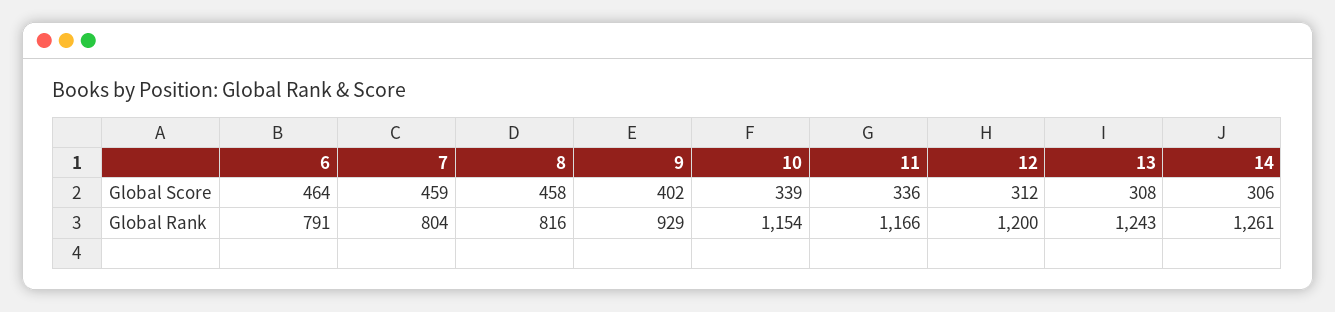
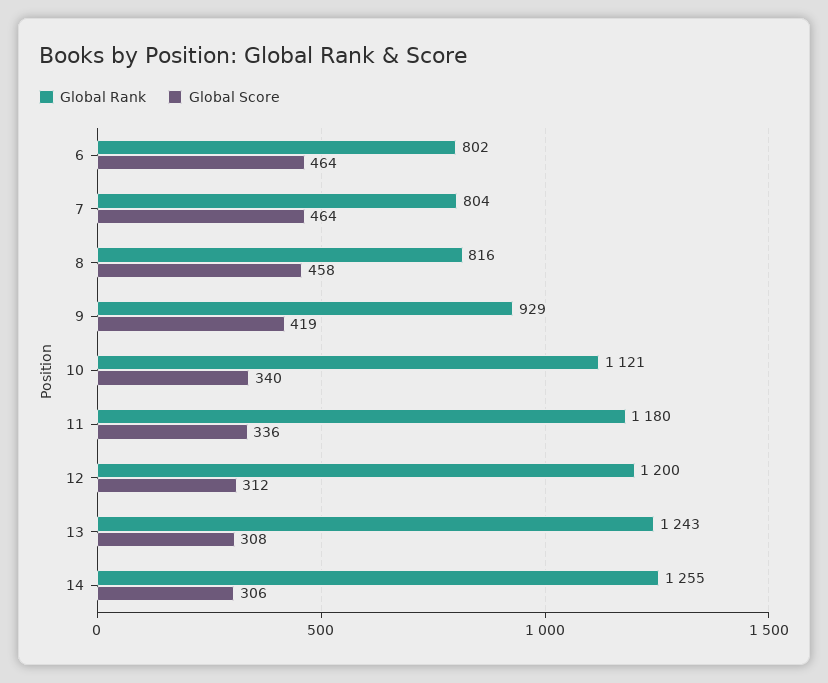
Global Score, 7: 459 -> 464
Global Score, 9: 402 -> 419
Global Score, 10: 339 -> 340
Global Rank, 6: 791 -> 802
Global Rank, 10: 1154 -> 1121
Global Rank, 11: 1166 -> 1180
Global Rank, 14: 1261 -> 1255

